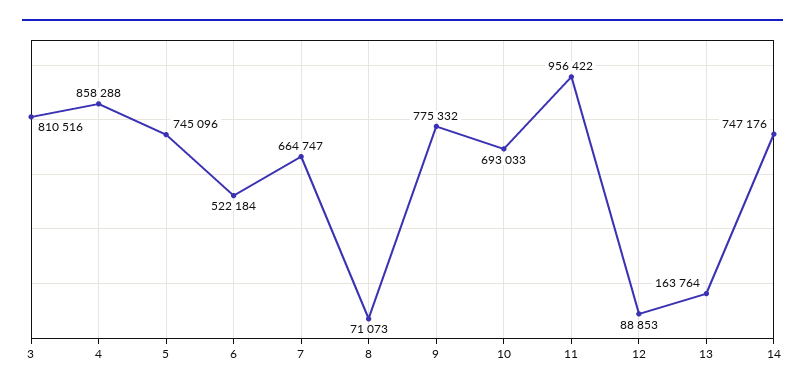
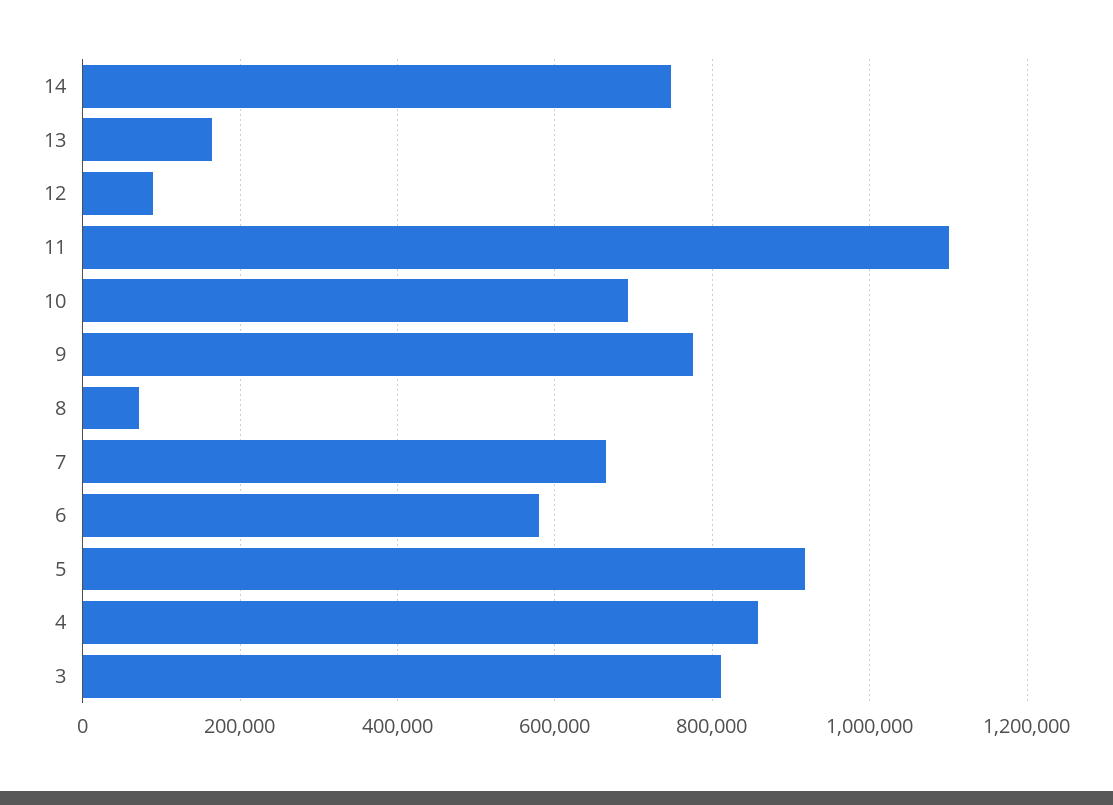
5: 745096 -> 920000
6: 522184 -> 580000
11: 956422 -> 1100000

